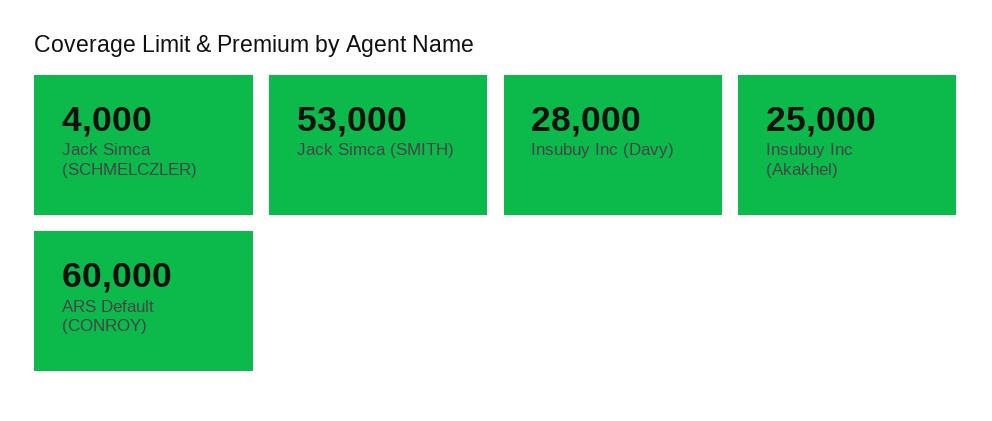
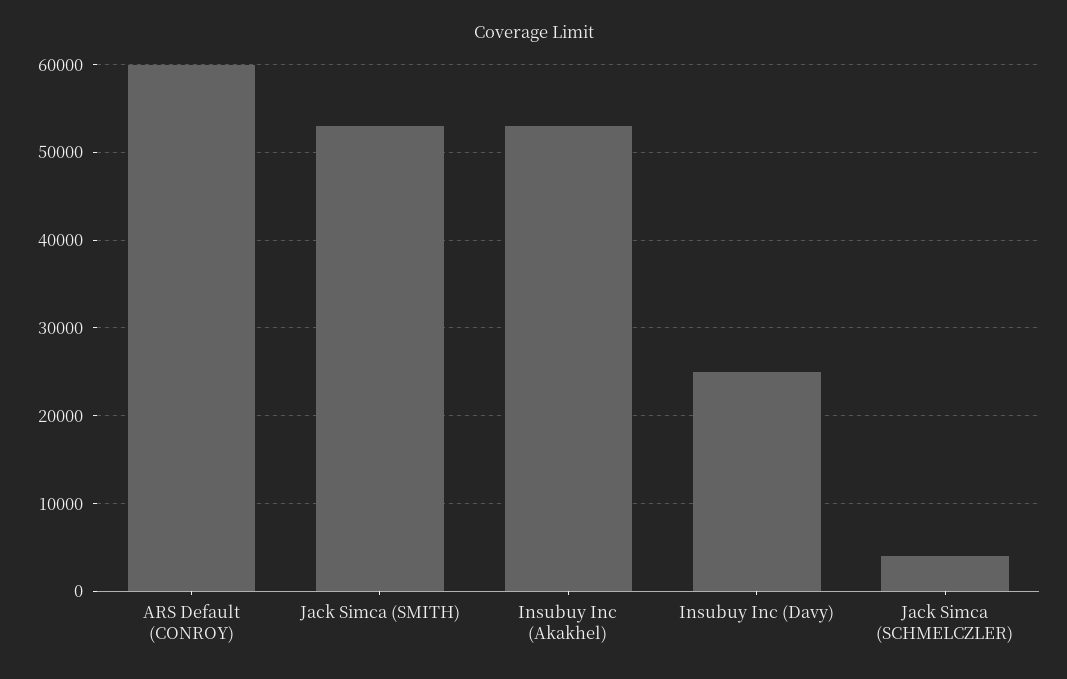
Insubuy Inc (Davy): 28000 -> 25000
Insubuy Inc (Akakhel): 25000 -> 53000

